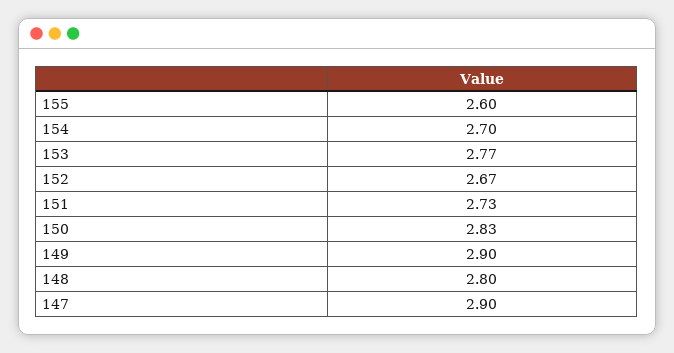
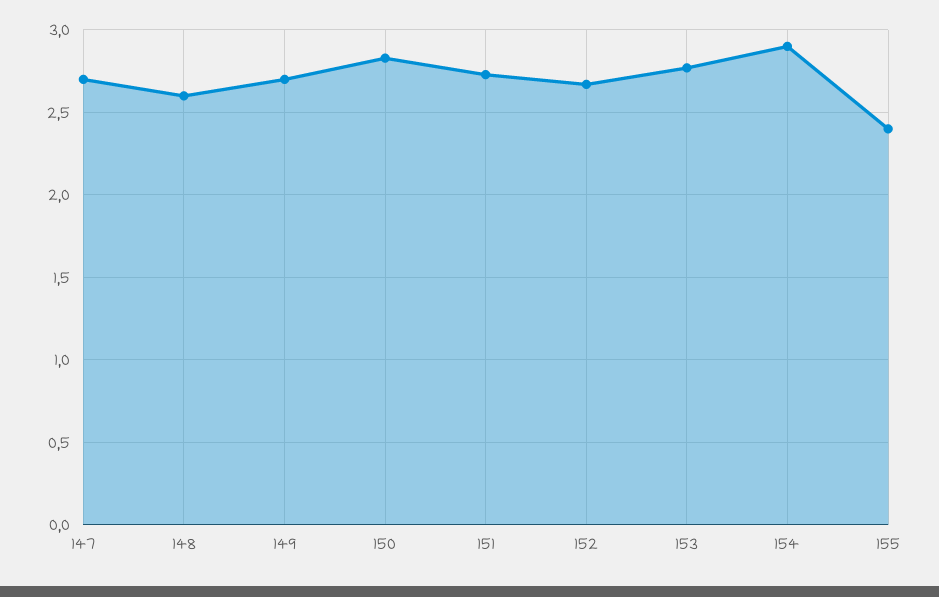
155: 2.6 -> 2.4
154: 2.7 -> 2.9
149: 2.9 -> 2.7
148: 2.8 -> 2.6
147: 2.9 -> 2.7

